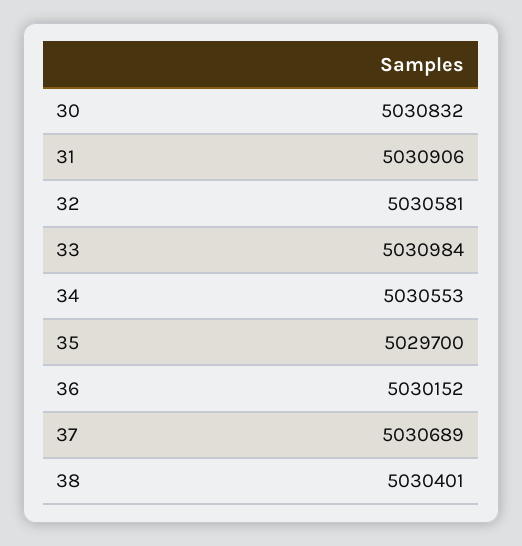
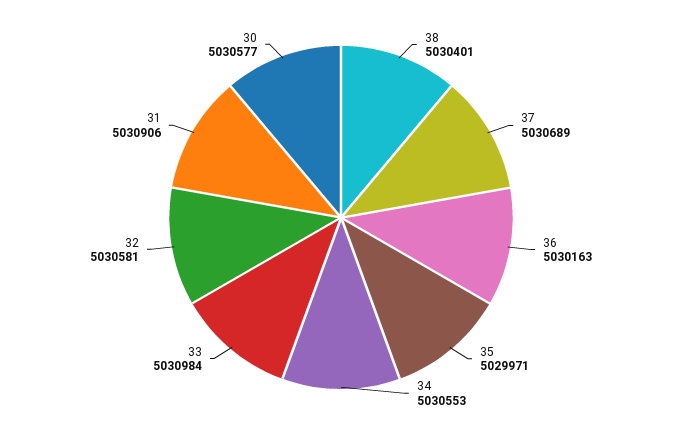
30: 5030832 -> 5030577
35: 5029700 -> 5029971
36: 5030152 -> 5030163

